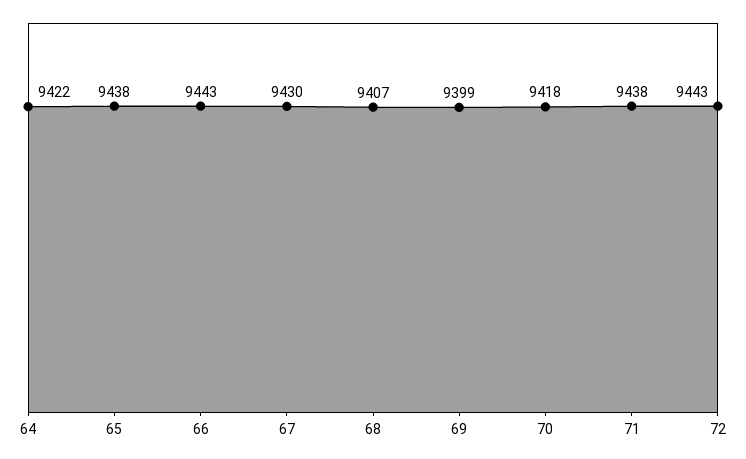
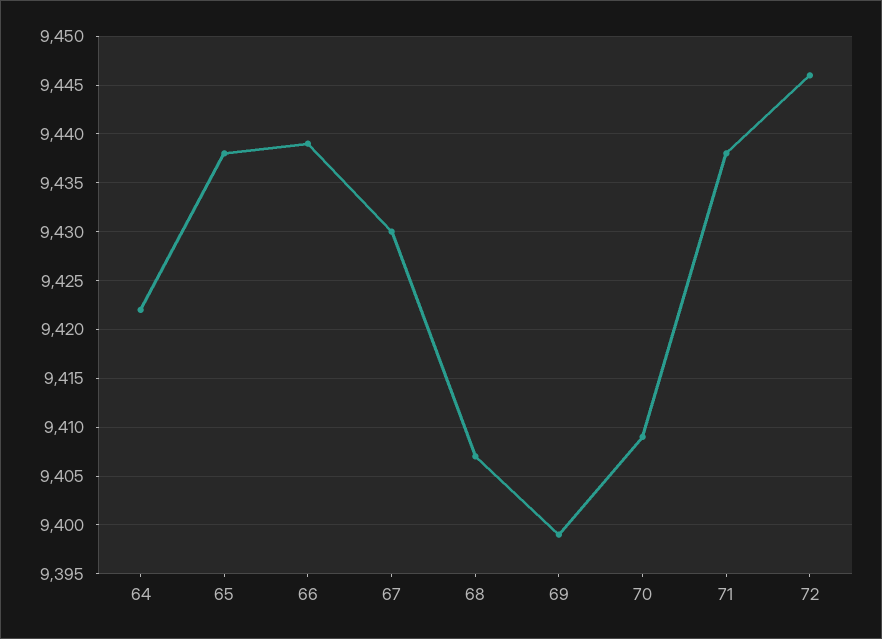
66: 9443 -> 9439
70: 9418 -> 9409
72: 9443 -> 9446

